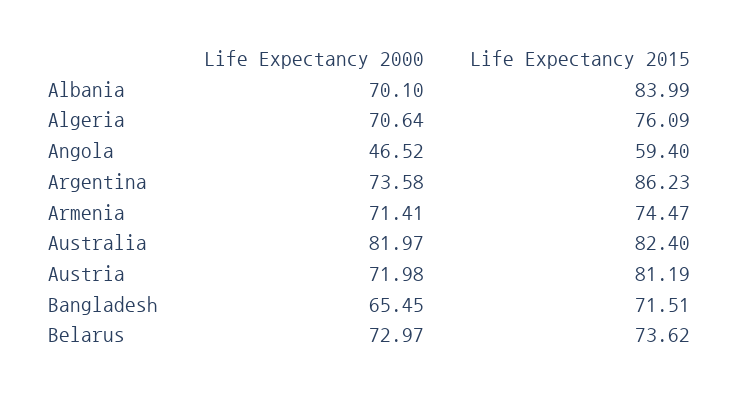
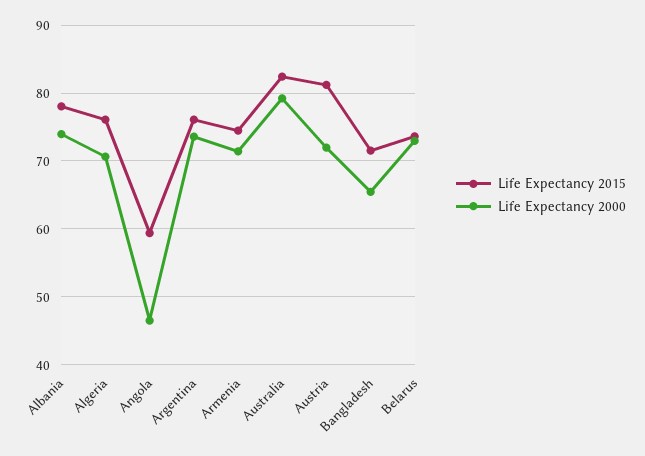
Life Expectancy 2000, Albania: 70.1 -> 74
Life Expectancy 2015, Albania: 83.99 -> 78
Life Expectancy 2015, Argentina: 86.23 -> 76
Life Expectancy 2000, Australia: 81.97 -> 79

